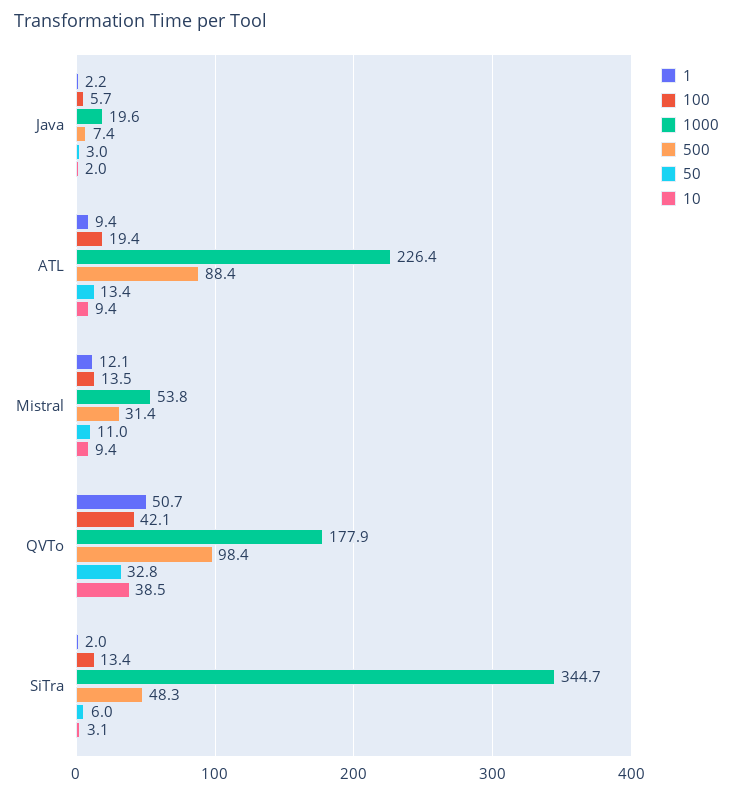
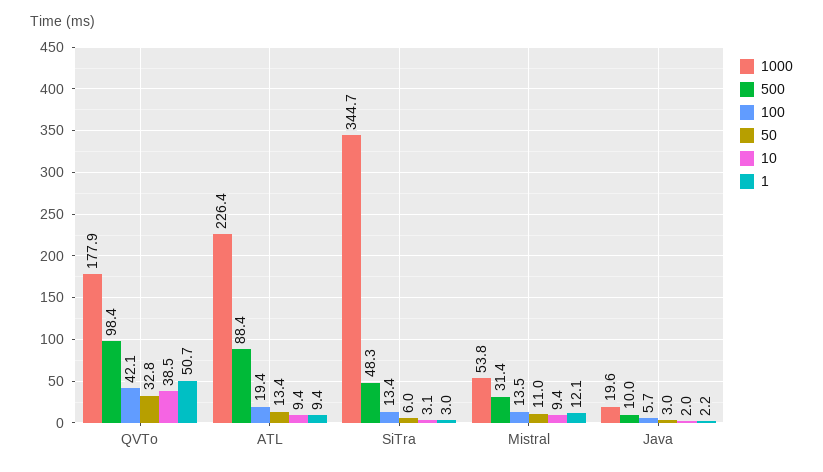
500, Java: 7.4 -> 10
1, SiTra: 2 -> 3

